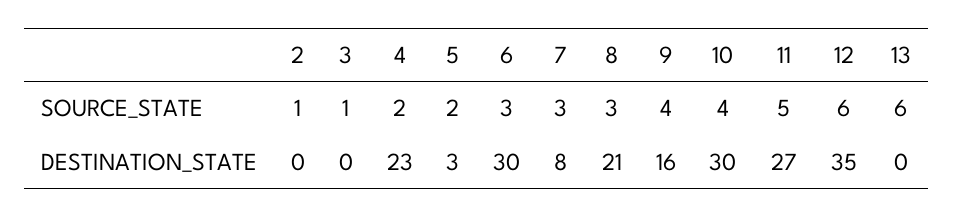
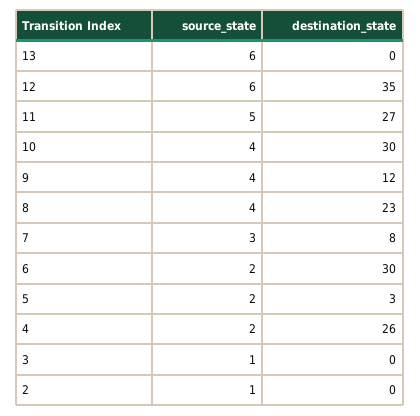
6, SOURCE_STATE: 3 -> 2
8, SOURCE_STATE: 3 -> 4
4, DESTINATION_STATE: 23 -> 26
8, DESTINATION_STATE: 21 -> 23
9, DESTINATION_STATE: 16 -> 12

